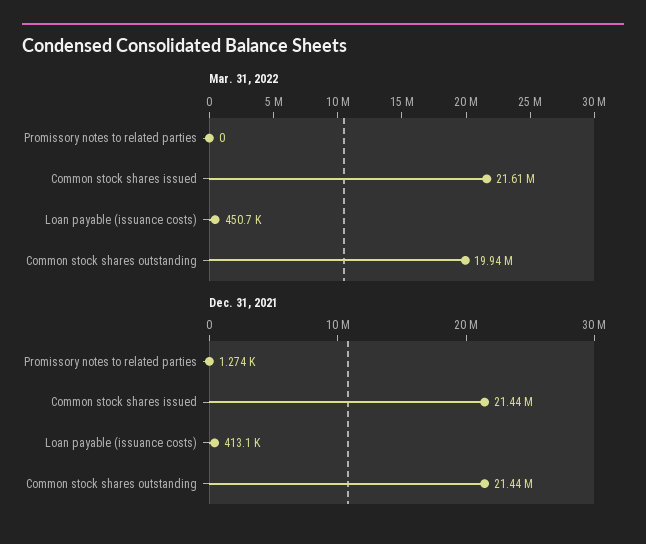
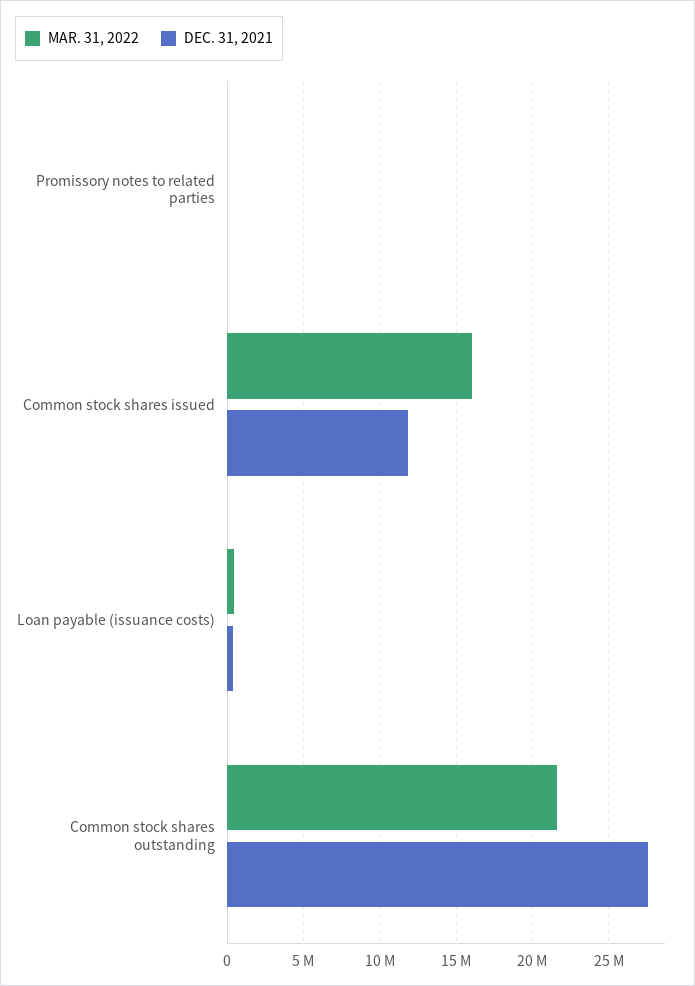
Mar. 31, 2022, Common stock shares issued: 21610000 -> 16000000
Mar. 31, 2022, Common stock shares outstanding: 19940000 -> 21500000
Dec. 31, 2021, Common stock shares issued: 21440000 -> 12000000
Dec. 31, 2021, Common stock shares outstanding: 21440000 -> 27500000

